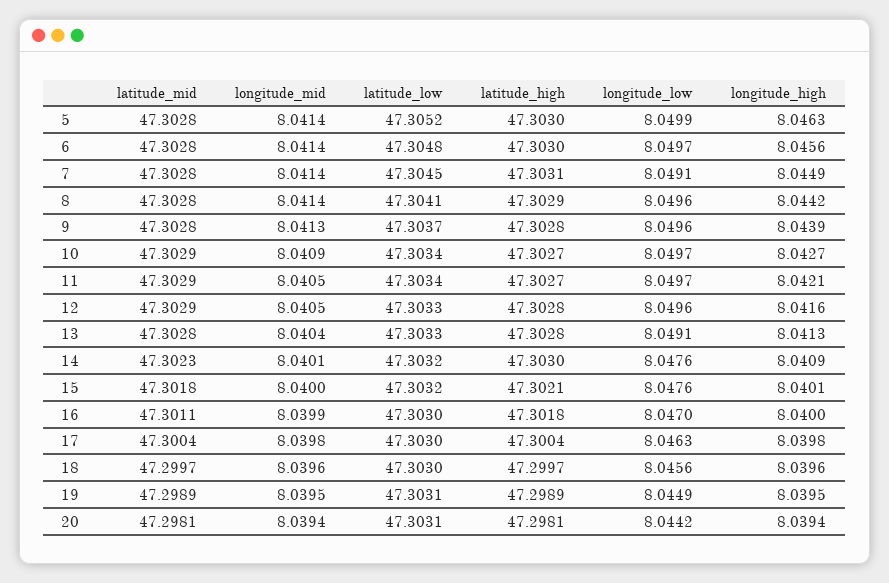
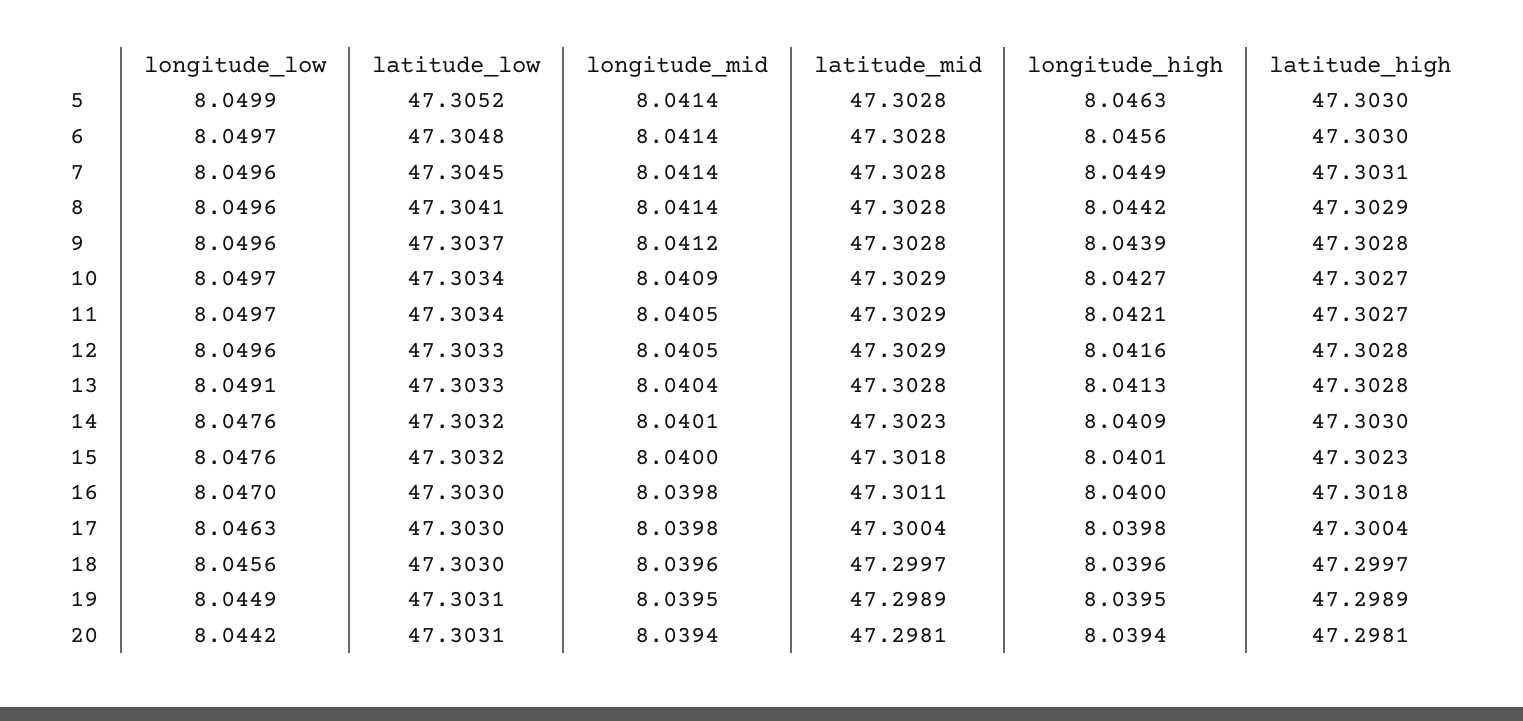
longitude_low, 7: 8.0491 -> 8.0496
longitude_mid, 9: 8.0413 -> 8.0412
latitude_high, 15: 47.3021 -> 47.3023
longitude_mid, 16: 8.0399 -> 8.0398

